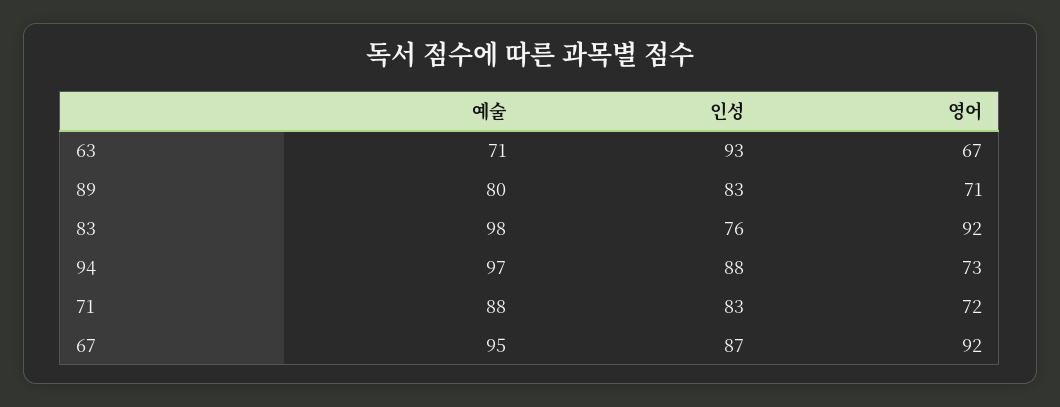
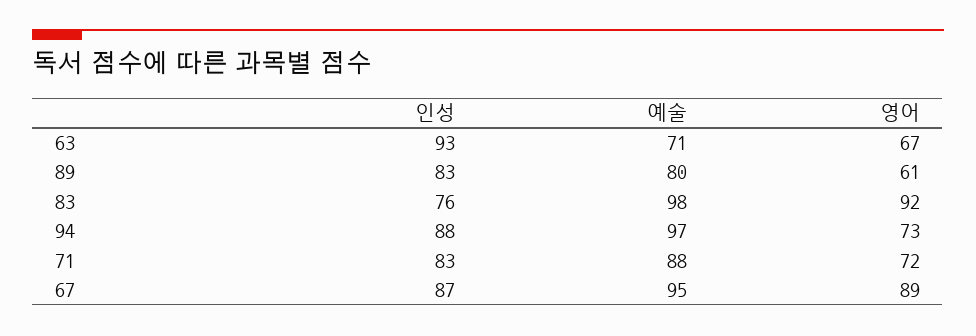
영어, 89: 71 -> 61
영어, 67: 92 -> 89

